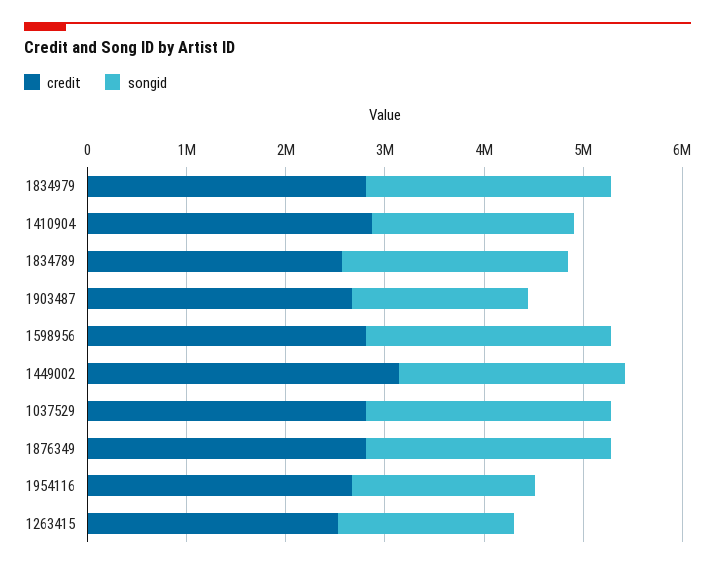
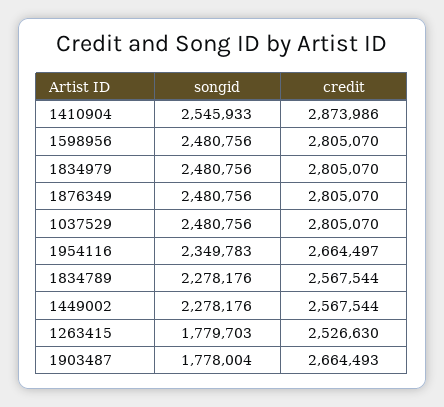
songid, 1410904: 2000000 -> 2545933
credit, 1449002: 3200000 -> 2567544
songid, 1954116: 1800000 -> 2349783

